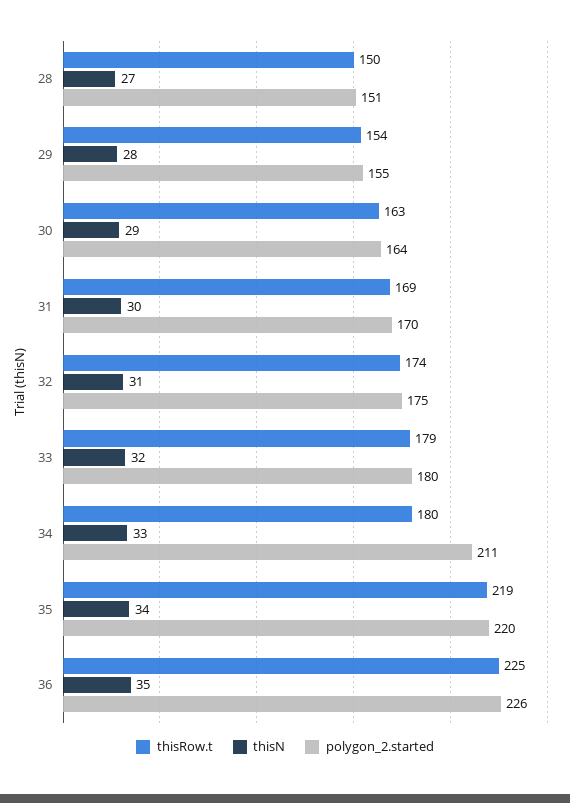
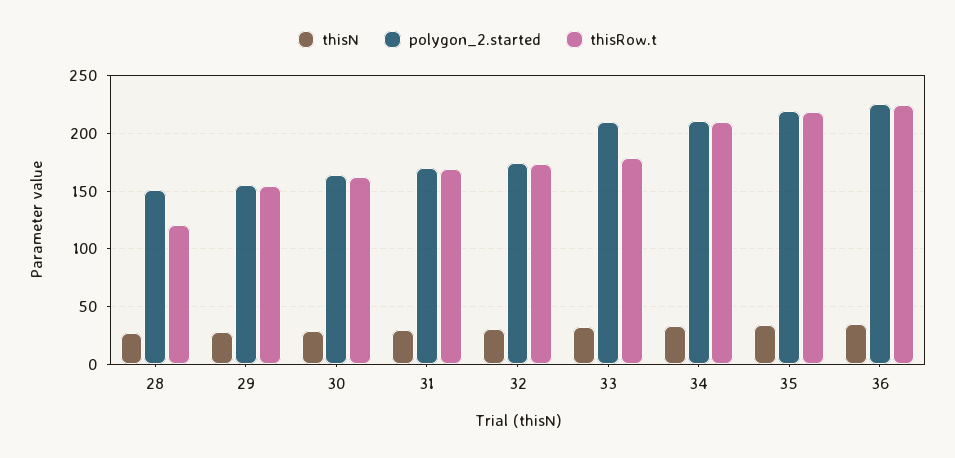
thisRow.t, 28: 150 -> 120
polygon_2.started, 33: 180 -> 210
thisRow.t, 34: 180 -> 210

